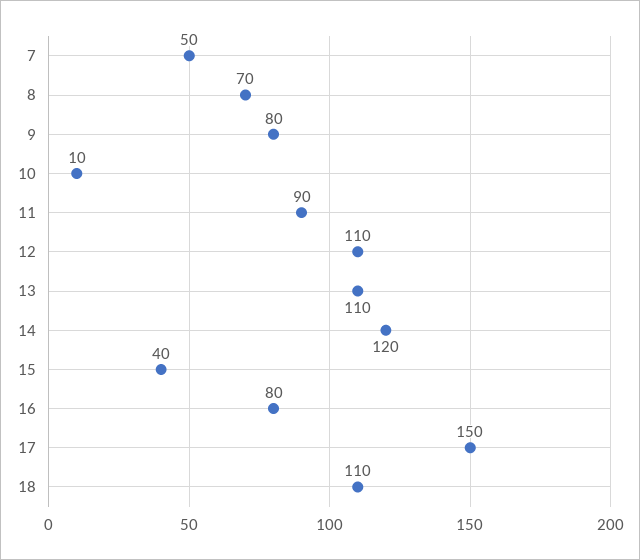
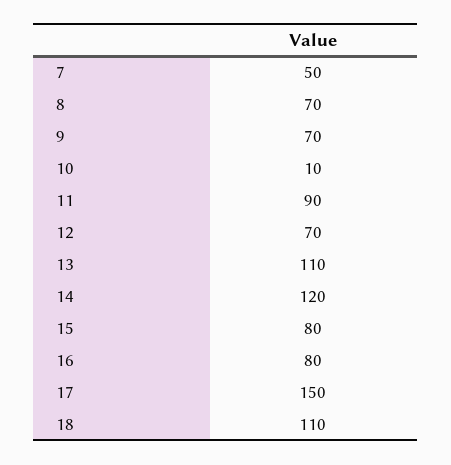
9: 80 -> 70
12: 110 -> 70
15: 40 -> 80

